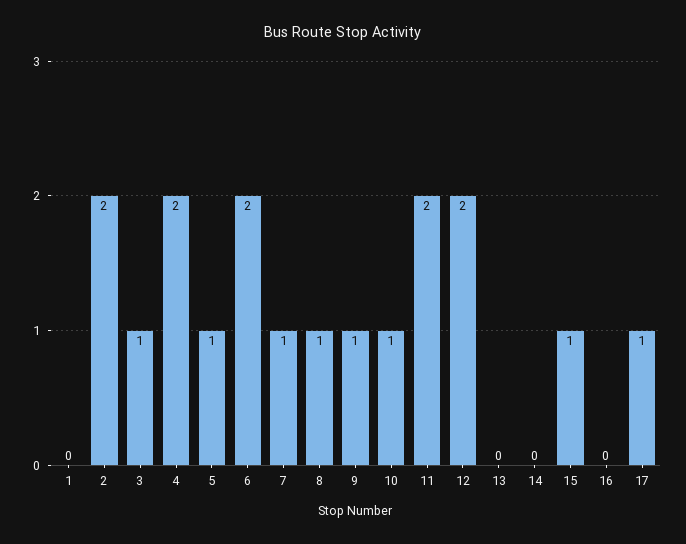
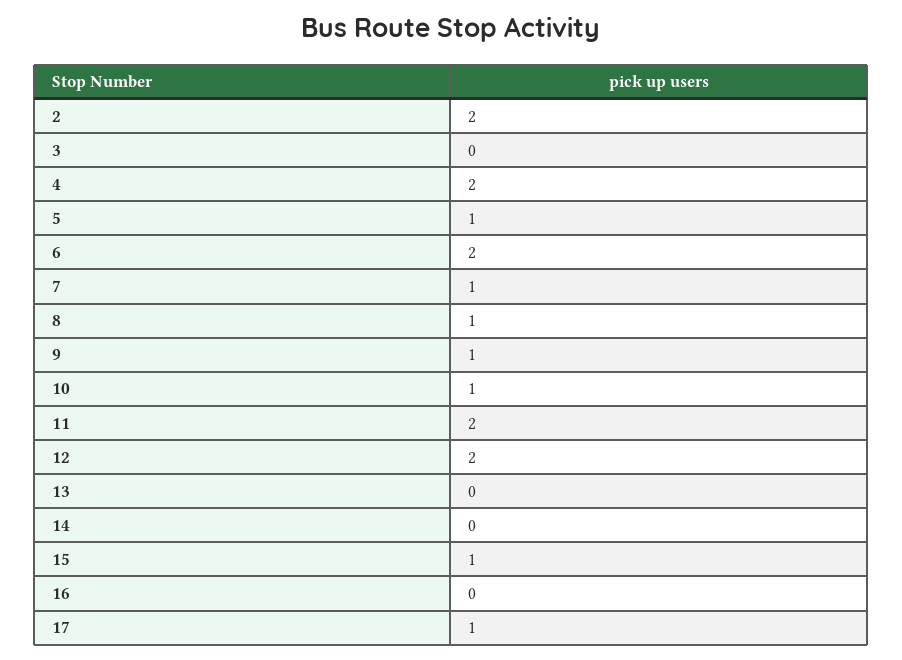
1: 0 -> none
3: 1 -> 0

